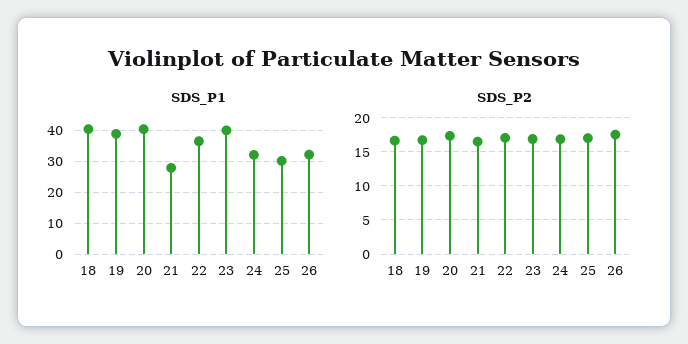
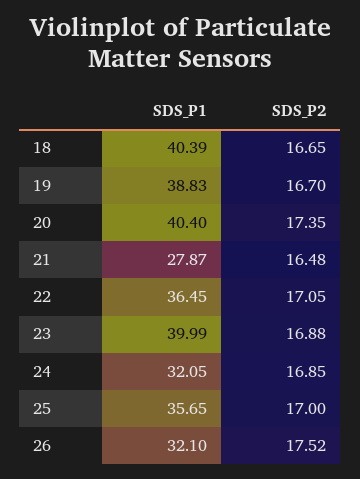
SDS_P1, 25: 30 -> 35.65

